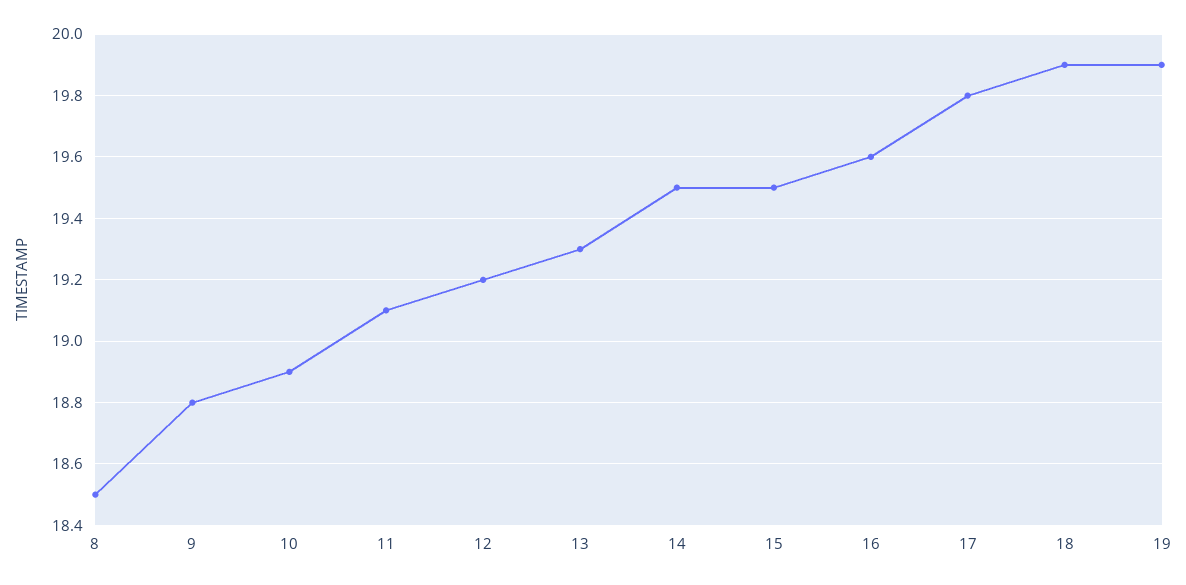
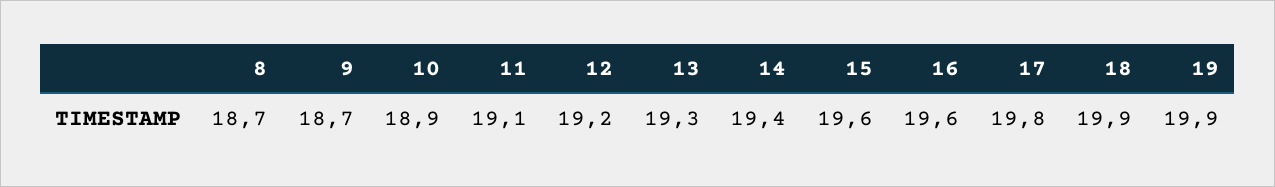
8: 18.5 -> 18.7
9: 18.8 -> 18.7
14: 19.5 -> 19.4
15: 19.5 -> 19.6

